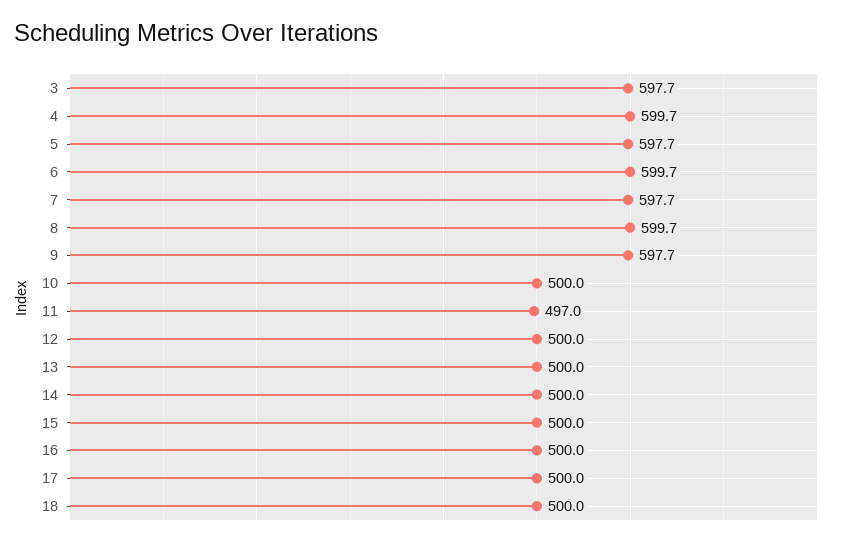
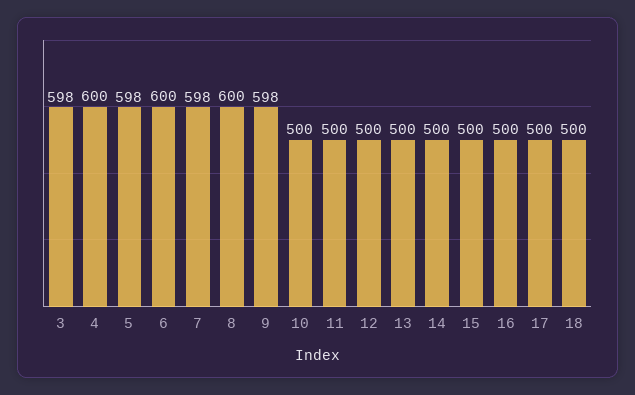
11: 497 -> 500

